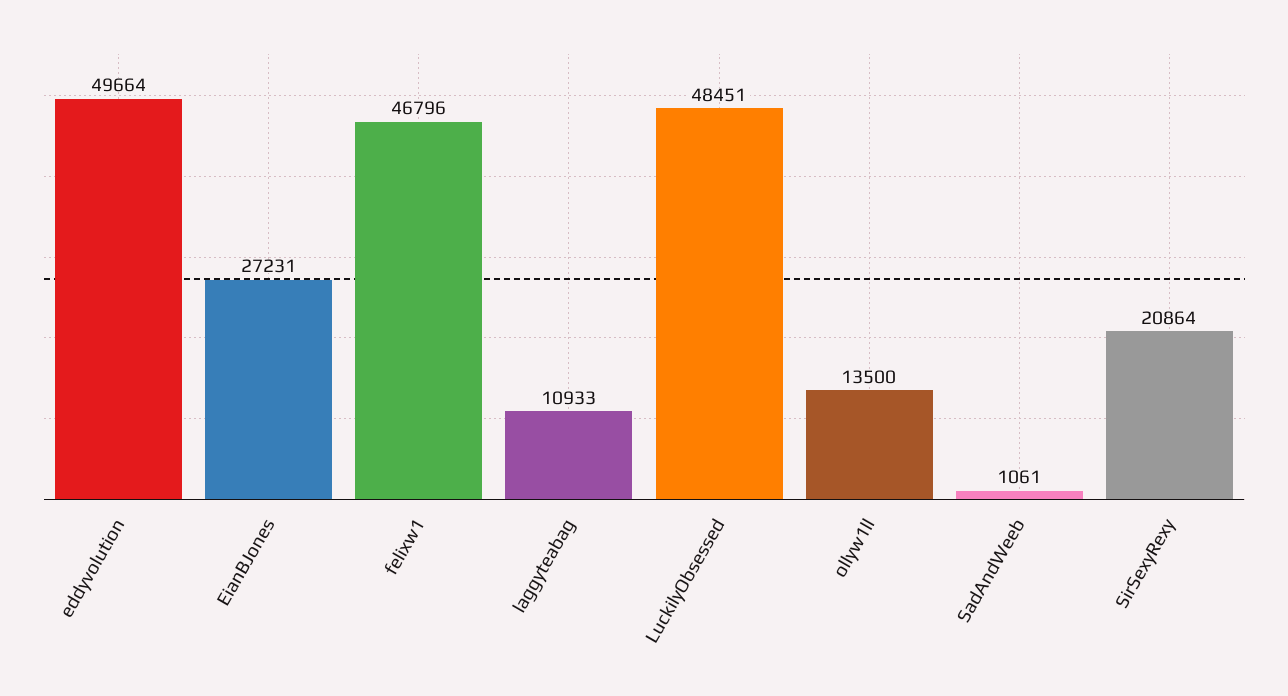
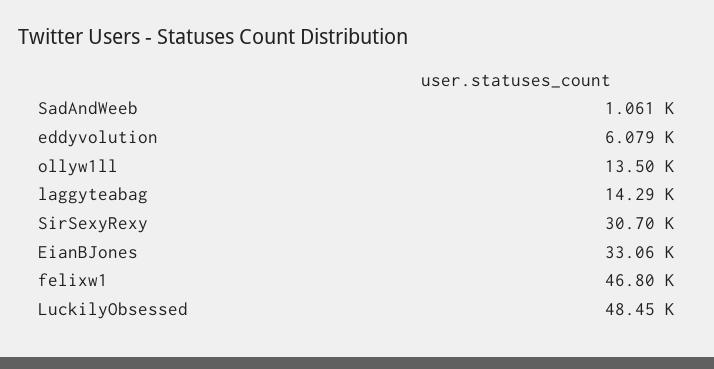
eddyvolution: 49664 -> 6079
EianBJones: 27231 -> 33060
laggyteabag: 10933 -> 14290
SirSexyRexy: 20864 -> 30700

